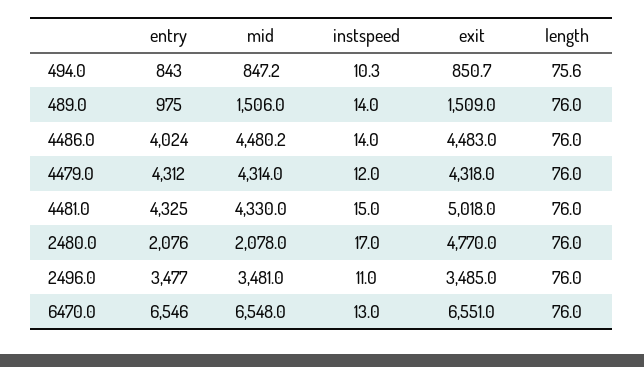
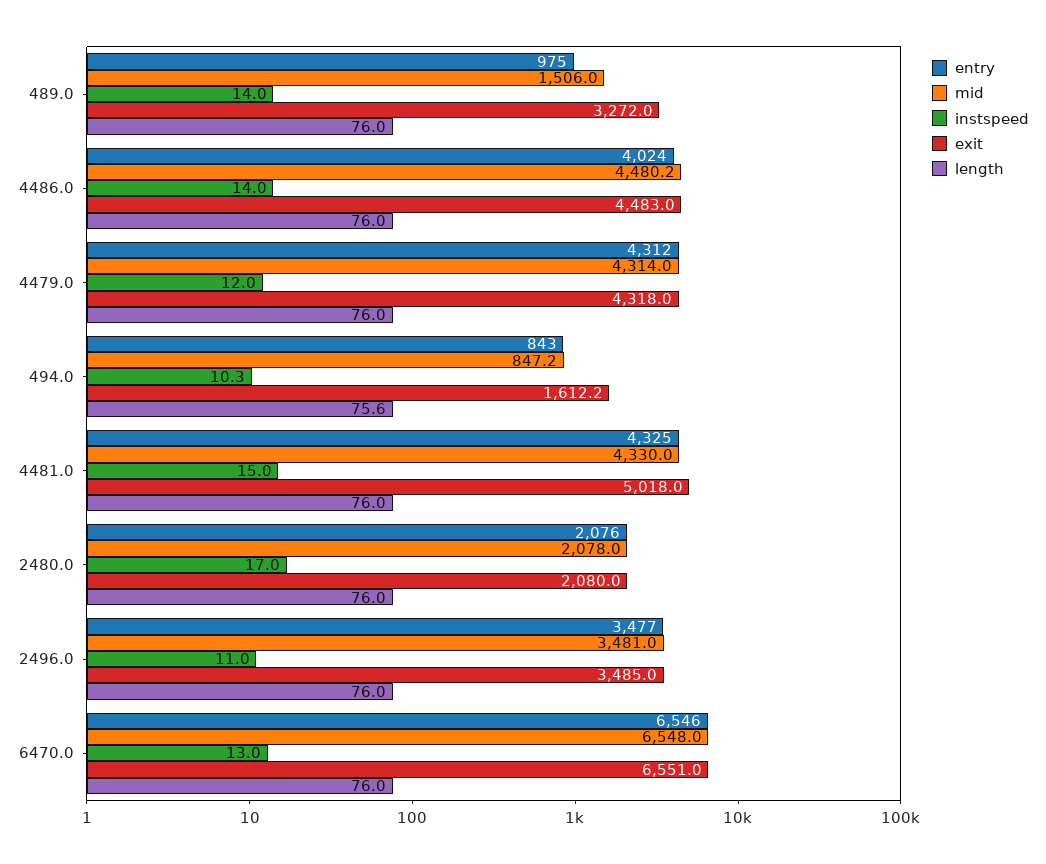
exit, 494.0: 850.7 -> 1612.2
exit, 489.0: 1509 -> 3272
exit, 2480.0: 4770 -> 2080

